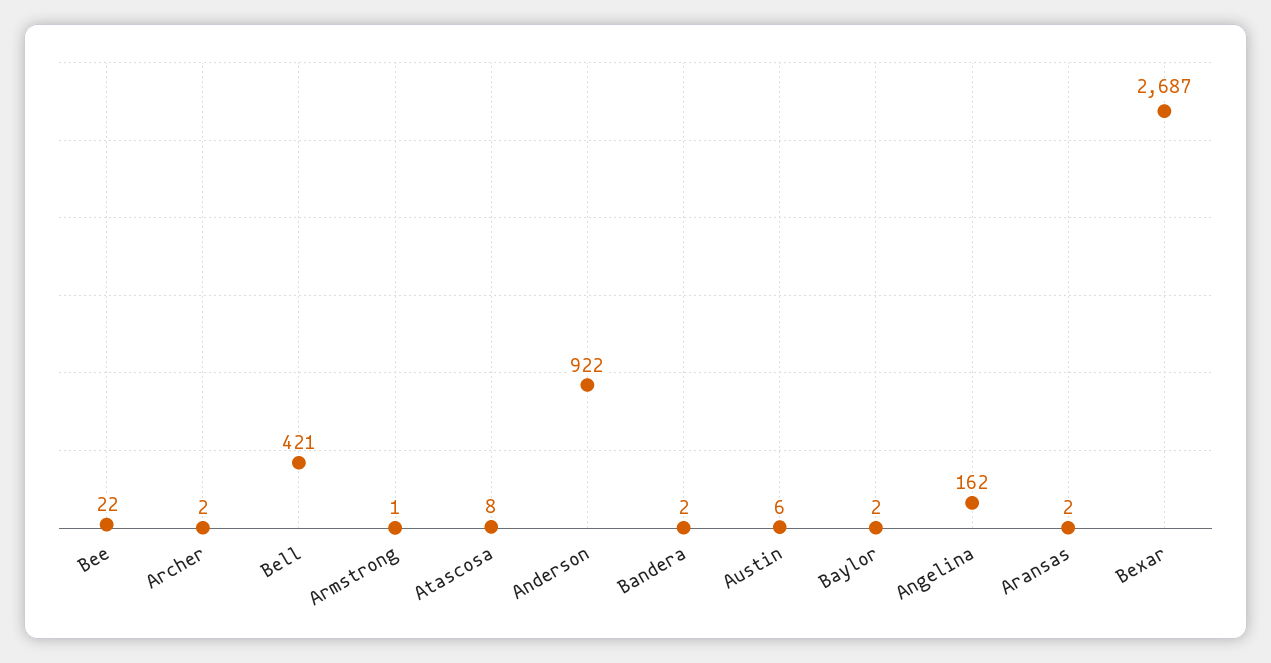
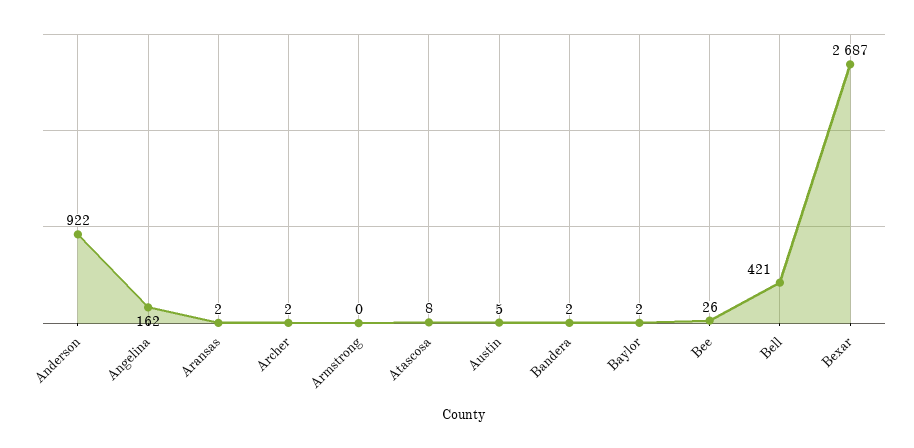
Bee: 22 -> 26
Armstrong: 1 -> 0
Austin: 6 -> 5

